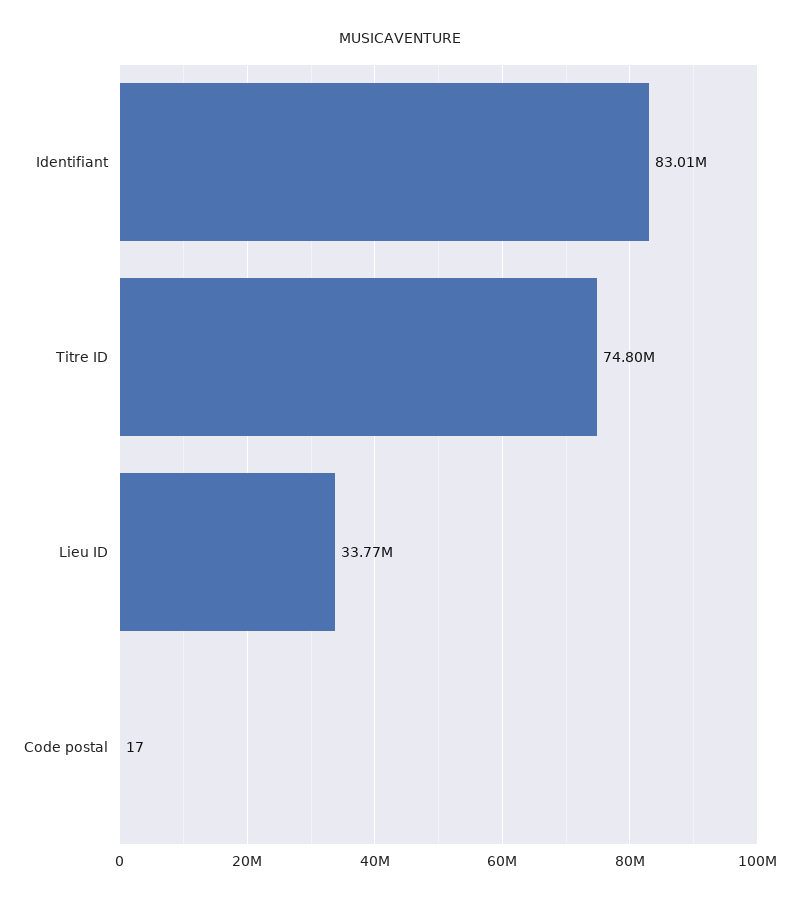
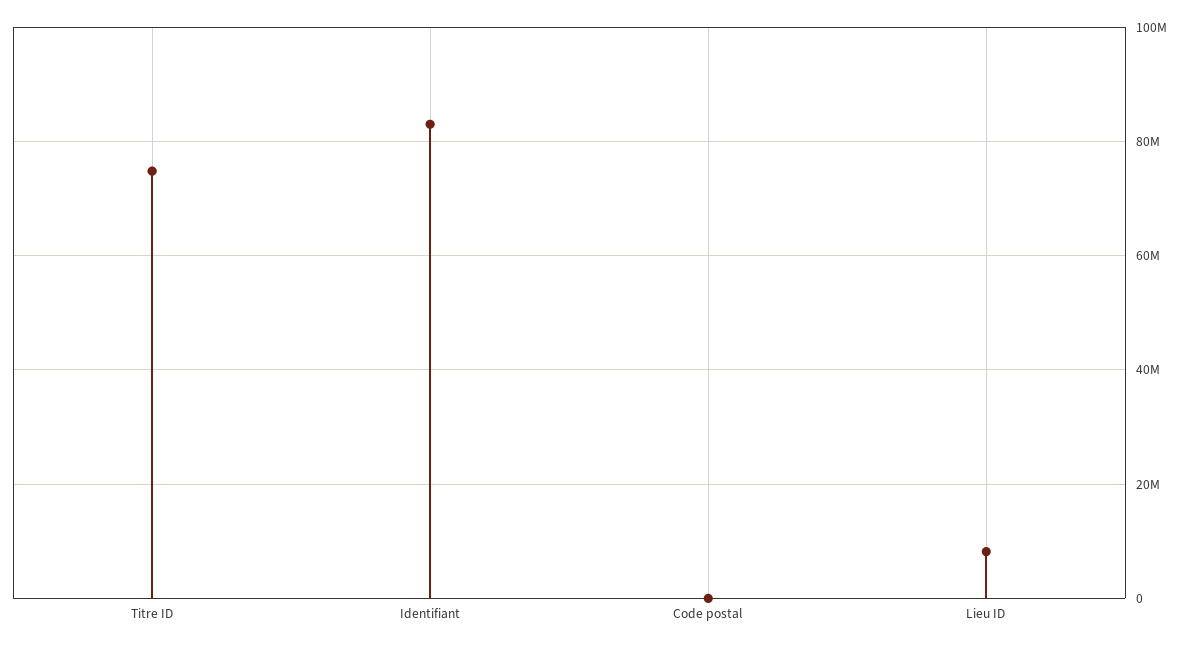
Lieu ID: 33770000 -> 8000000

